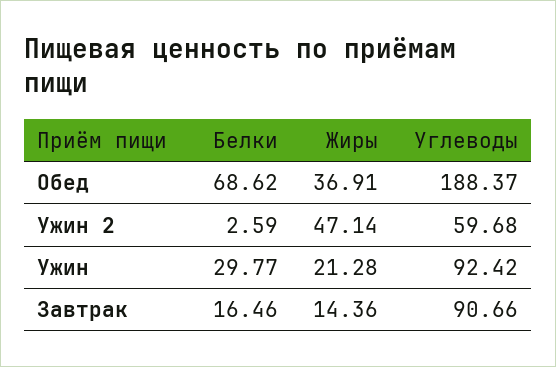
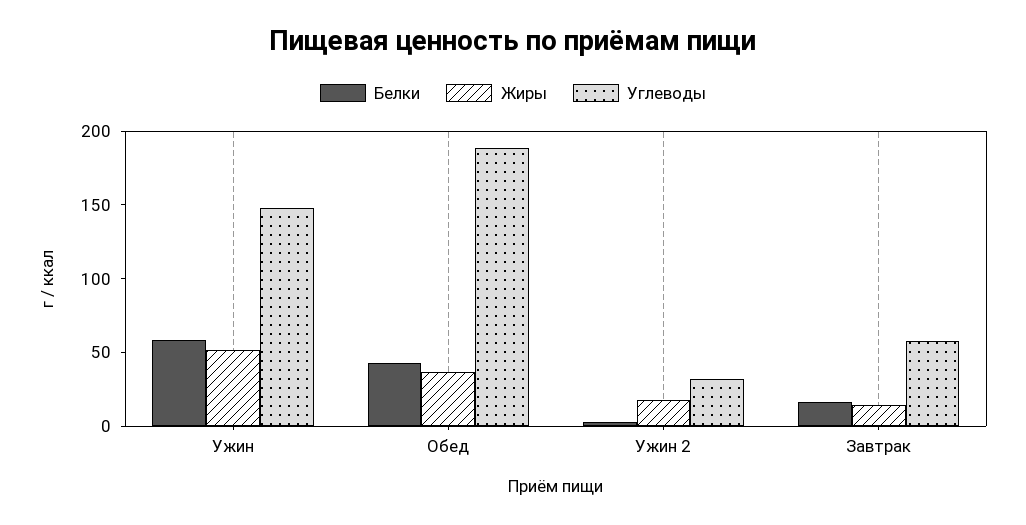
Белки, Обед: 68.62 -> 40
Жиры, Ужин 2: 47.14 -> 20
Углеводы, Ужин 2: 59.68 -> 30
Белки, Ужин: 29.77 -> 60
Жиры, Ужин: 21.28 -> 50
Углеводы, Ужин: 92.42 -> 150
Углеводы, Завтрак: 90.66 -> 60

